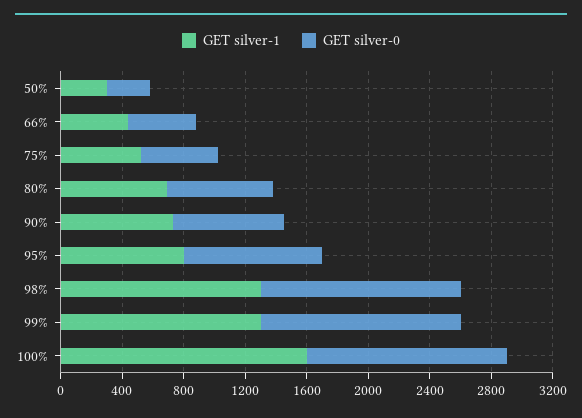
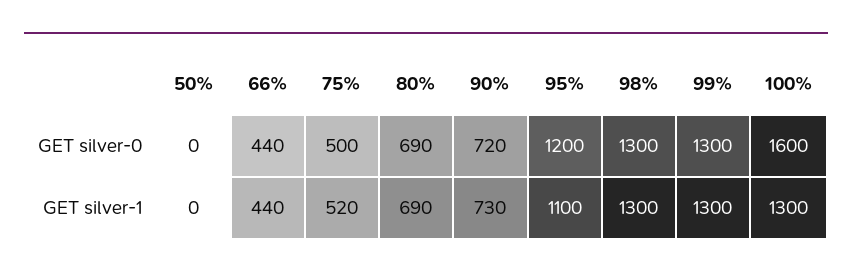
GET silver-1, 50%: 300 -> 0
GET silver-0, 50%: 300 -> 0
GET silver-1, 95%: 800 -> 1100
GET silver-0, 95%: 900 -> 1200
GET silver-1, 100%: 1600 -> 1300
GET silver-0, 100%: 1300 -> 1600

